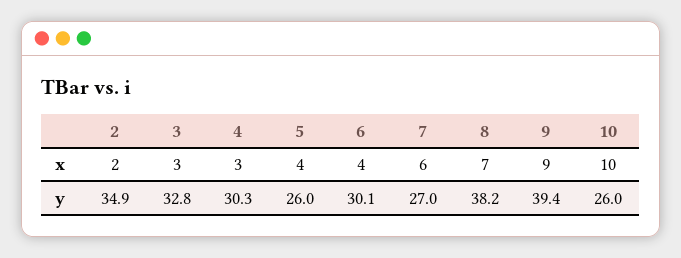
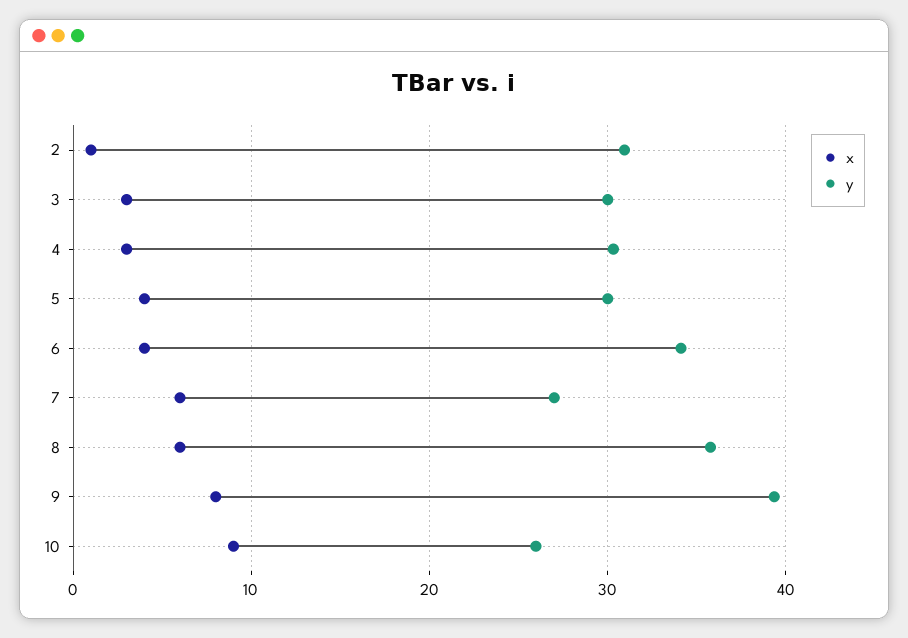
x, 2: 2 -> 1
x, 8: 7 -> 6
x, 9: 9 -> 8
x, 10: 10 -> 9
y, 2: 34.9 -> 31
y, 3: 32.8 -> 30
y, 5: 26 -> 30
y, 6: 30.1 -> 34
y, 8: 38.2 -> 36

